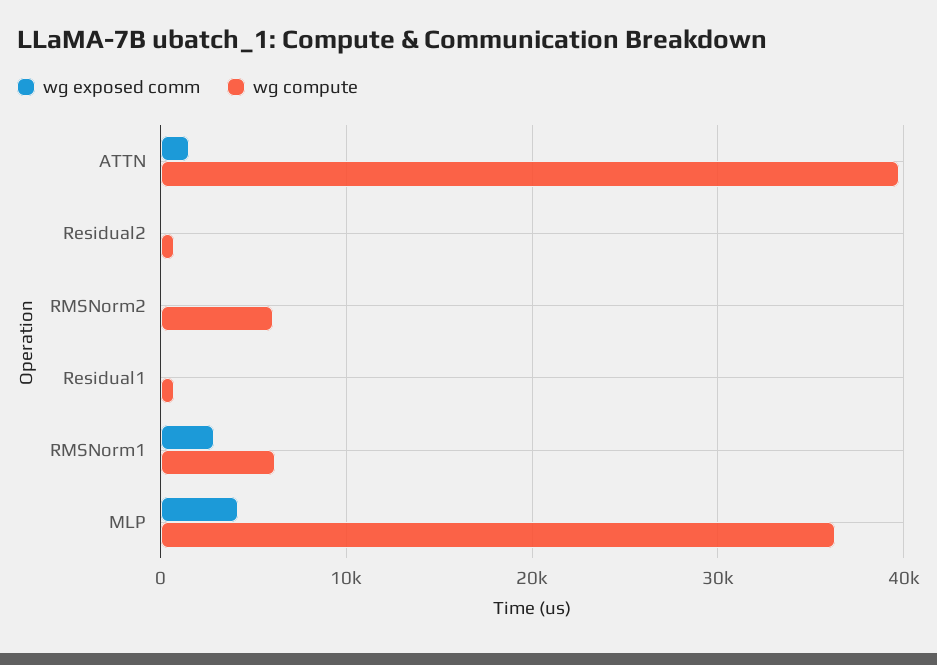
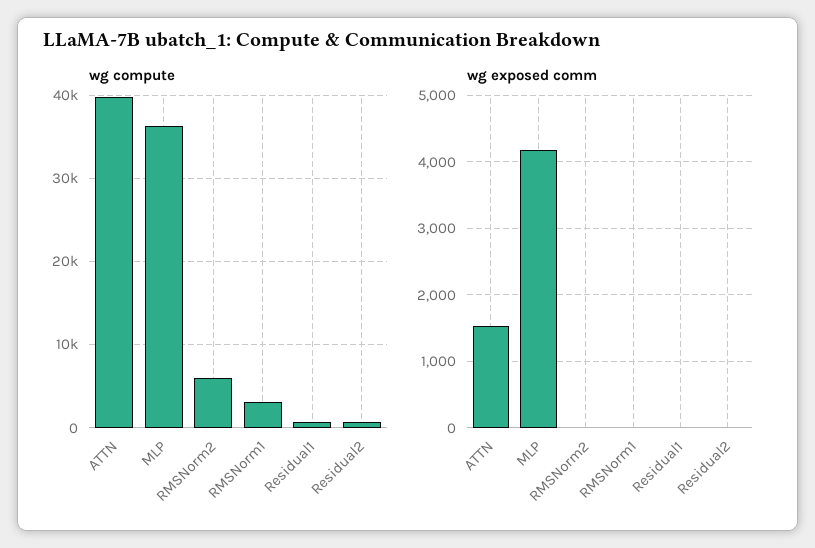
wg exposed comm, RMSNorm1: 3000 -> 0
wg compute, RMSNorm1: 6000 -> 3000

